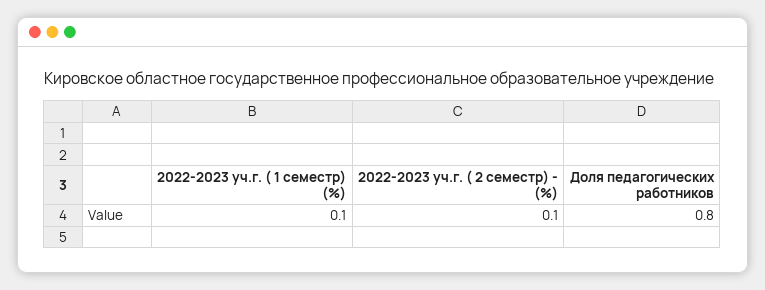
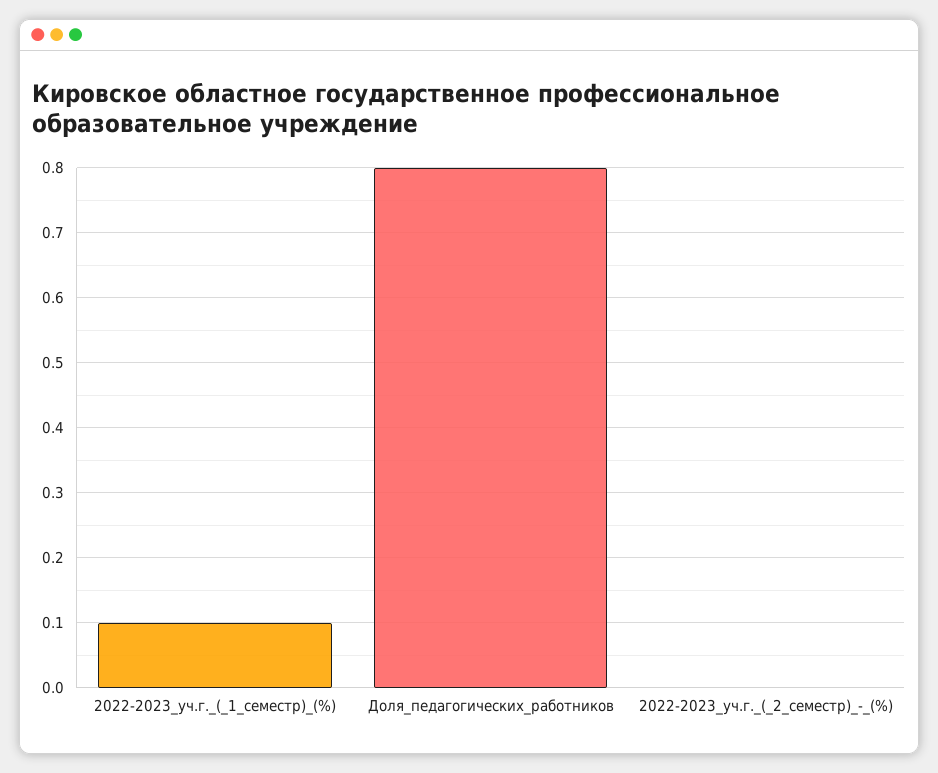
2022-2023 уч.г. ( 2 семестр) - (%): 0.1 -> 0

